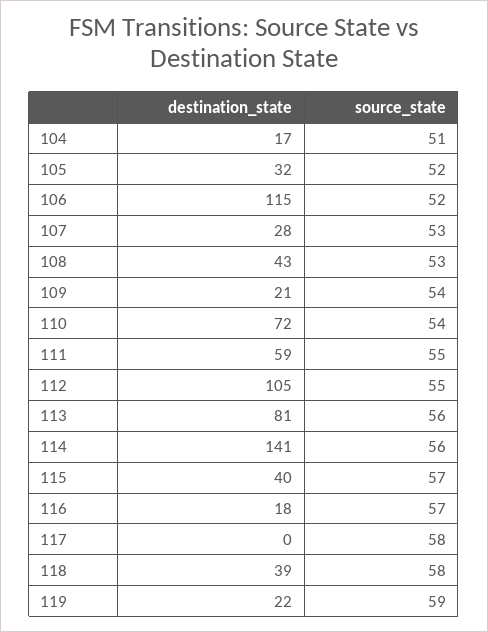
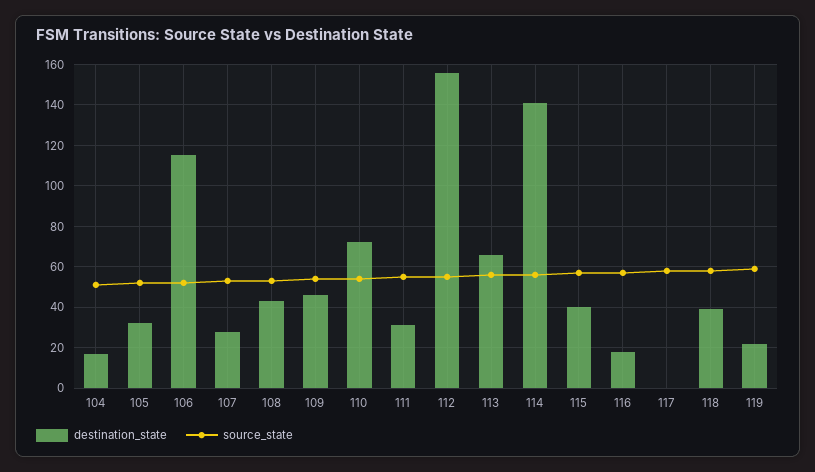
destination_state, 109: 21 -> 45
destination_state, 111: 59 -> 30
destination_state, 112: 105 -> 155
destination_state, 113: 81 -> 65

